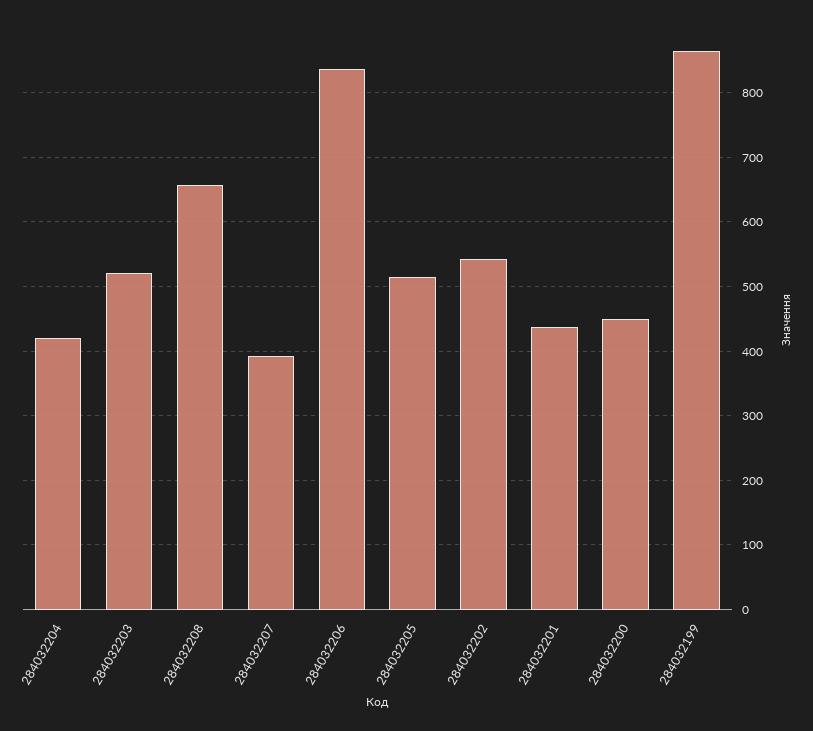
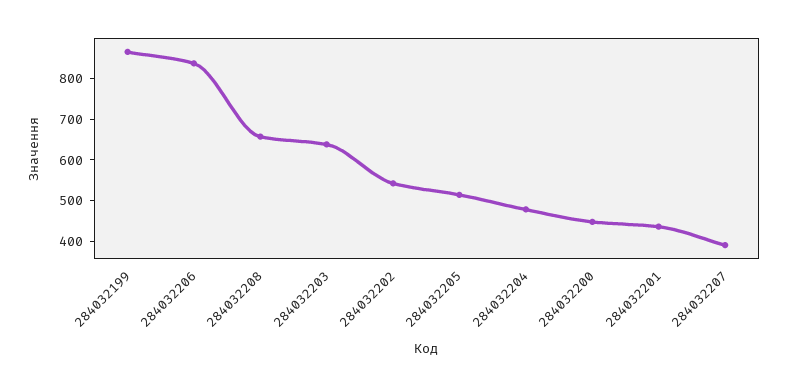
284032204: 420 -> 480
284032203: 520 -> 640

